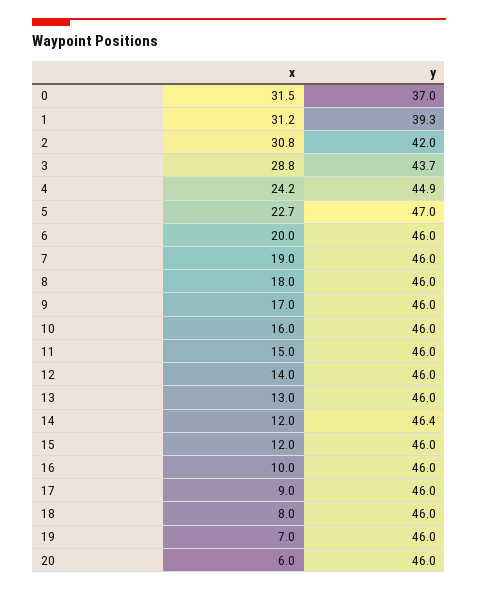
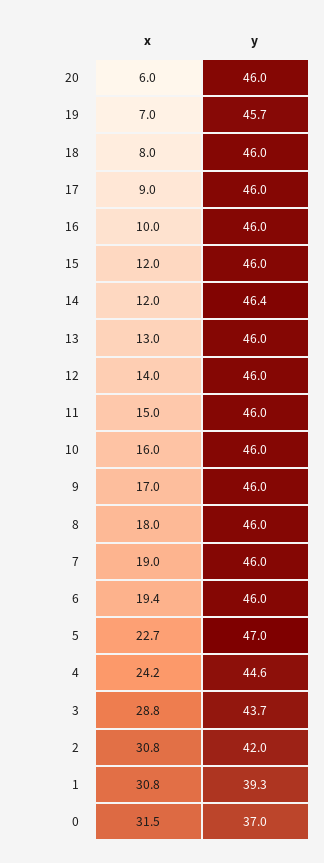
x, 1: 31.2 -> 30.8
y, 4: 44.9 -> 44.6
x, 6: 20 -> 19.4
y, 19: 46 -> 45.7

